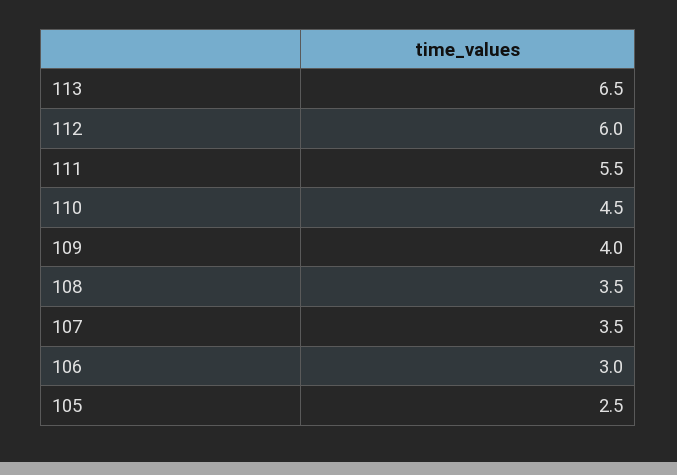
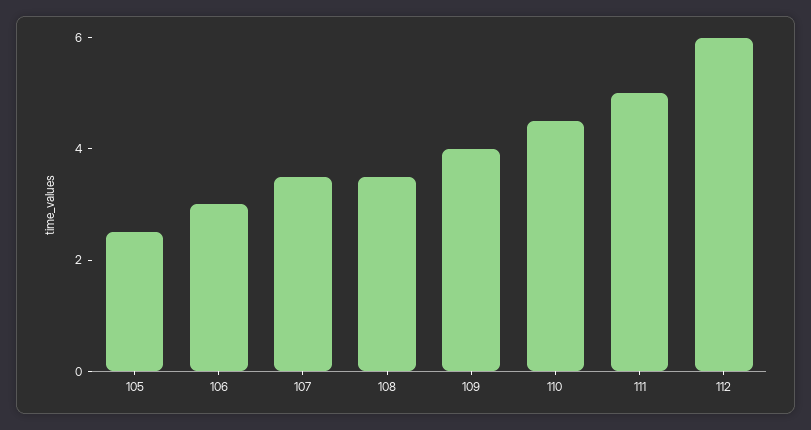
113: 6.5 -> none
111: 5.5 -> 5

